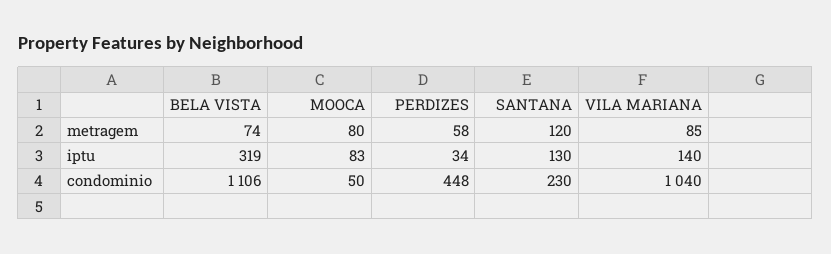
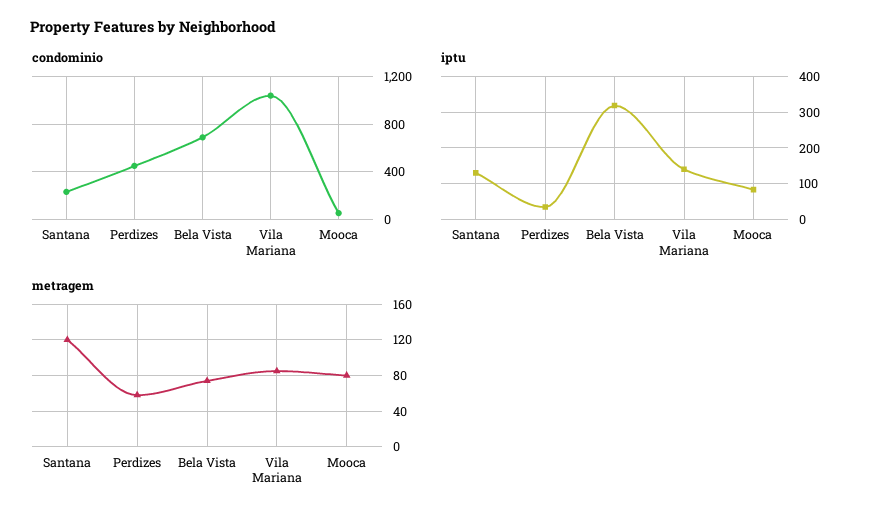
condominio, BELA VISTA: 1106 -> 700

